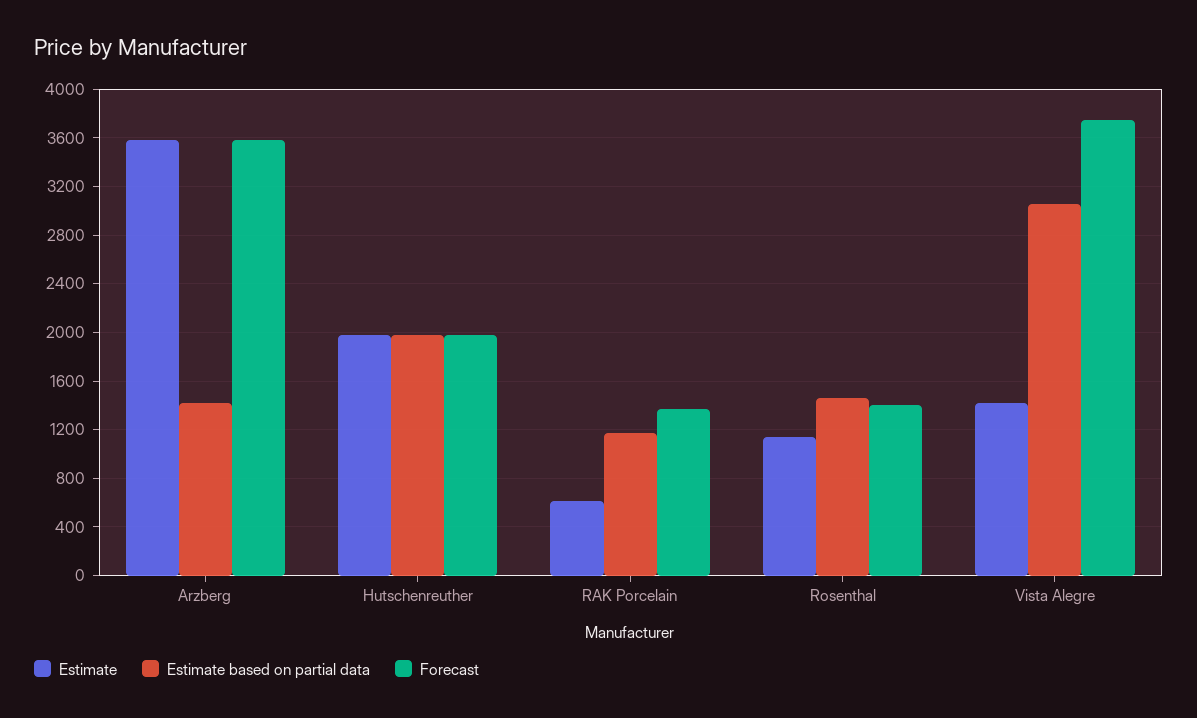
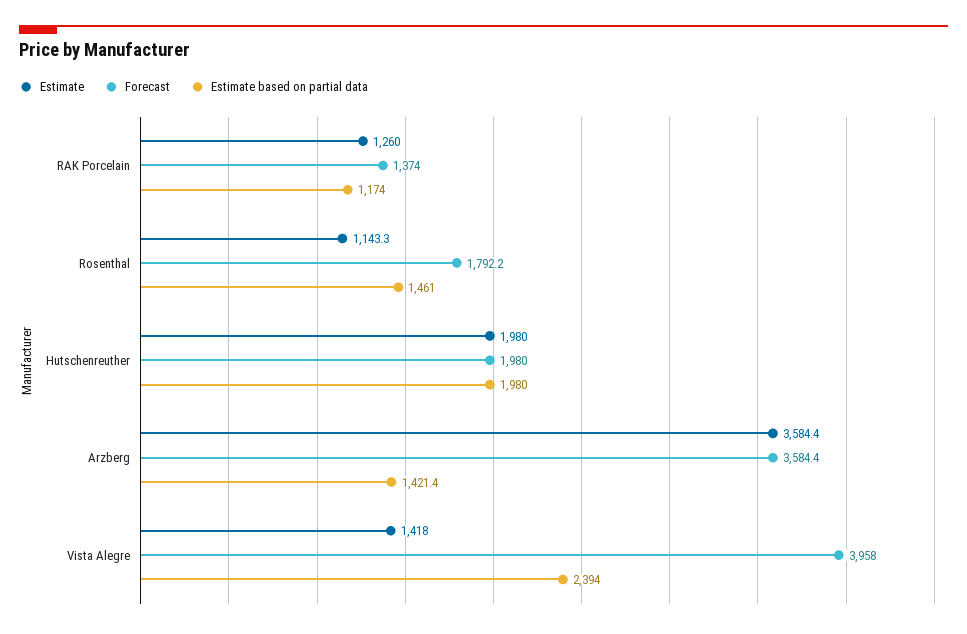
Estimate, RAK Porcelain: 600 -> 1260
Forecast, Rosenthal: 1400 -> 1792.2
Estimate based on partial data, Vista Alegre: 3050 -> 2394
Forecast, Vista Alegre: 3750 -> 3958

